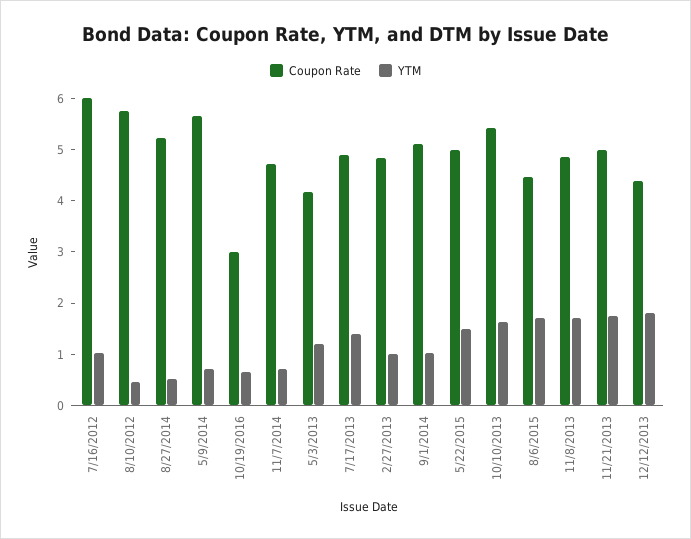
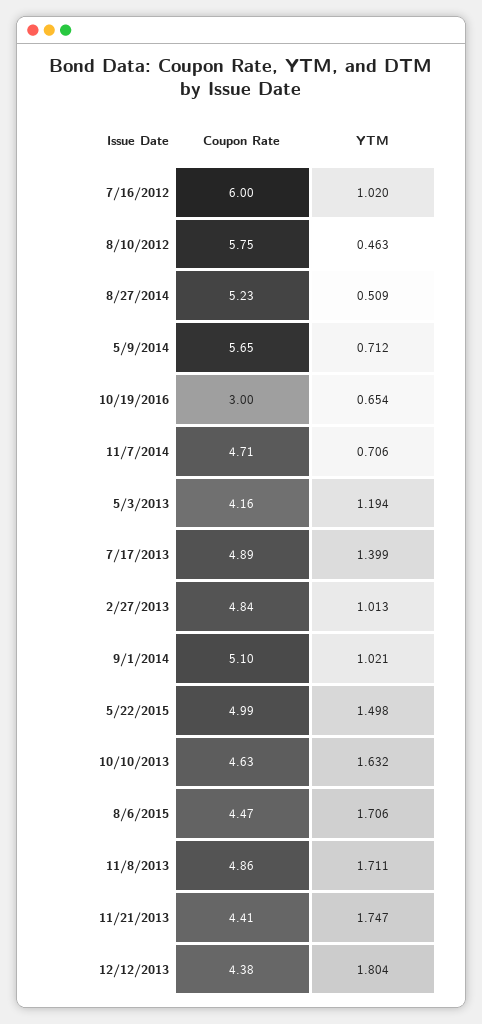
Coupon Rate, 10/10/2013: 5.4 -> 4.63
Coupon Rate, 11/21/2013: 5 -> 4.41

